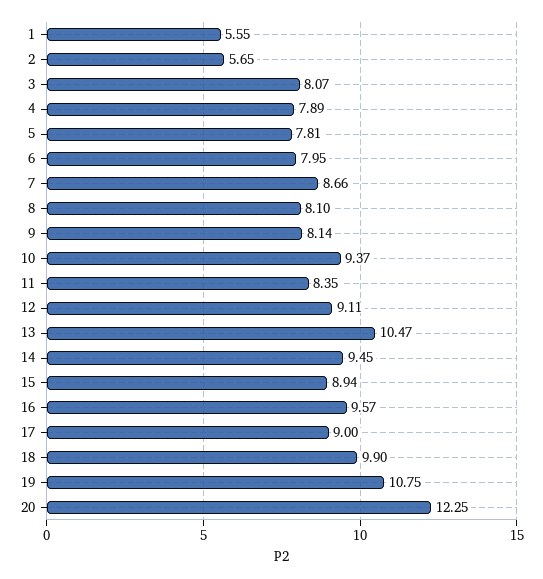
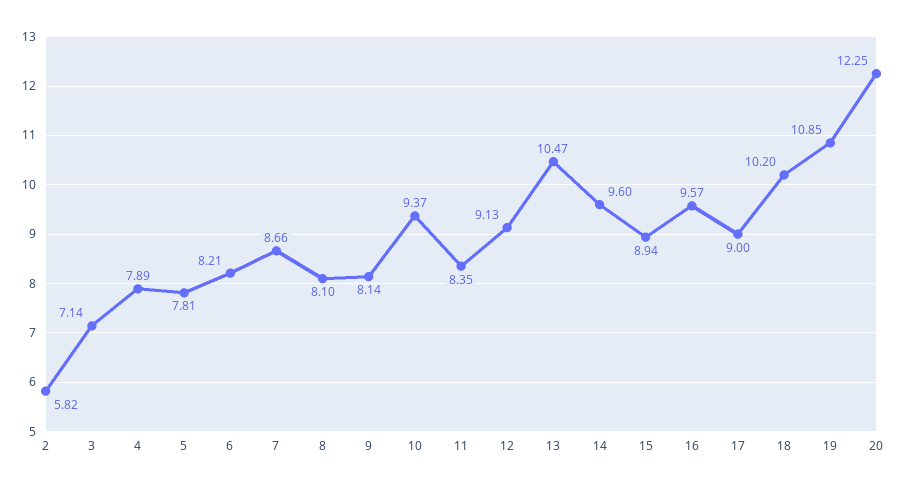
1: 5.55 -> none
2: 5.65 -> 5.82
3: 8.07 -> 7.14
6: 7.95 -> 8.21
12: 9.11 -> 9.13
14: 9.45 -> 9.6
18: 9.9 -> 10.2
19: 10.75 -> 10.85

